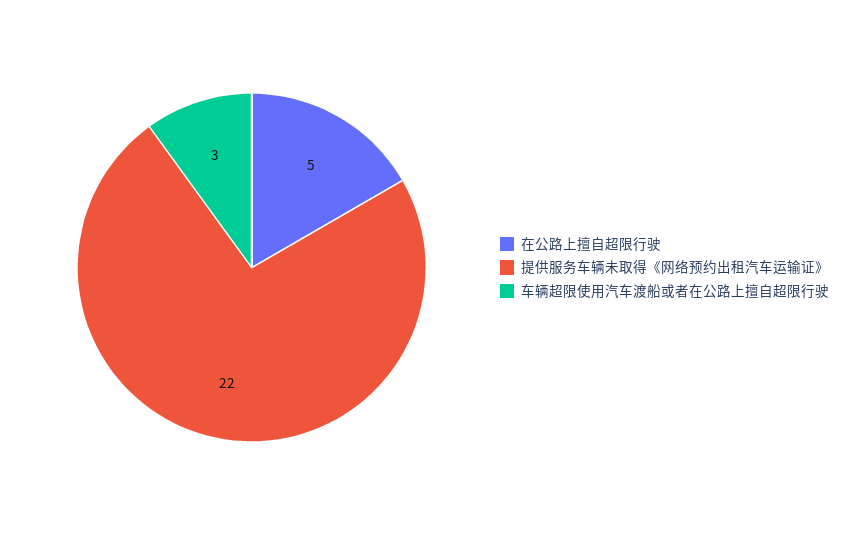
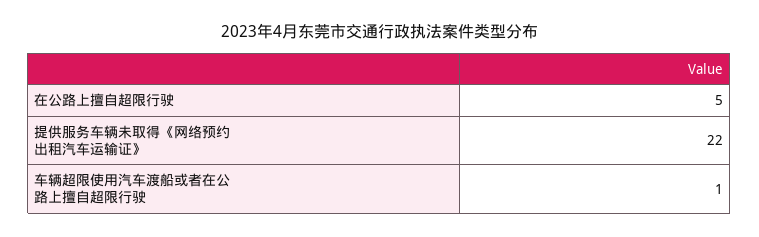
车辆超限使用汽车渡船或者在公路上擅自超限行驶: 3 -> 1

